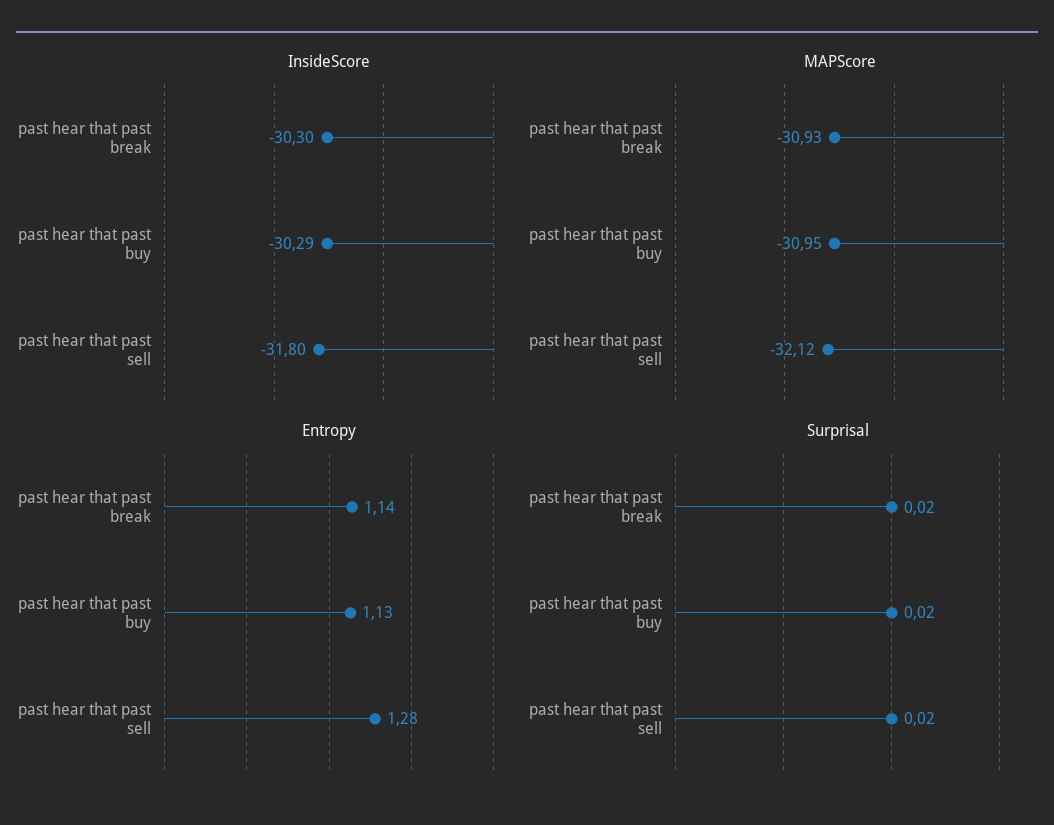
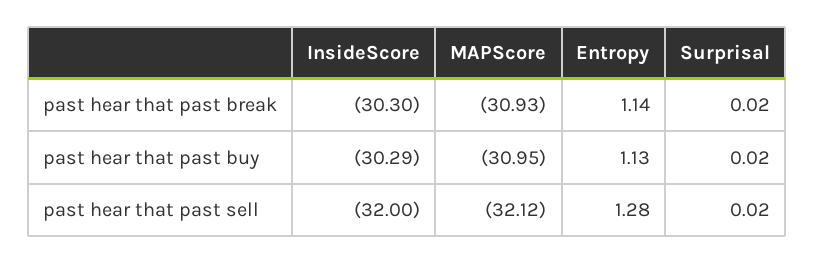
InsideScore, past hear that past sell: -31.8 -> -32

